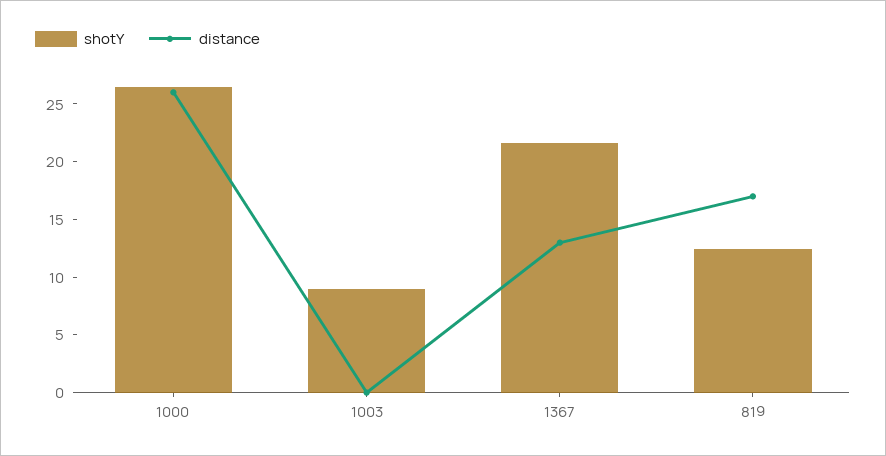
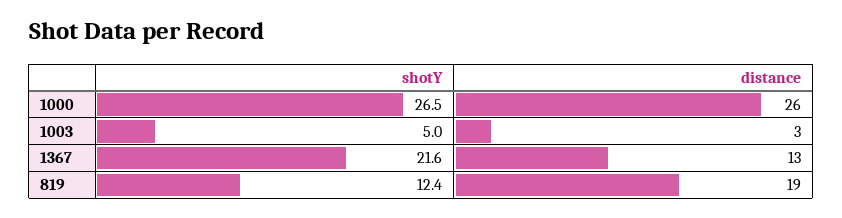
shotY, 1003: 9 -> 5
distance, 1003: 0 -> 3
distance, 819: 17 -> 19

